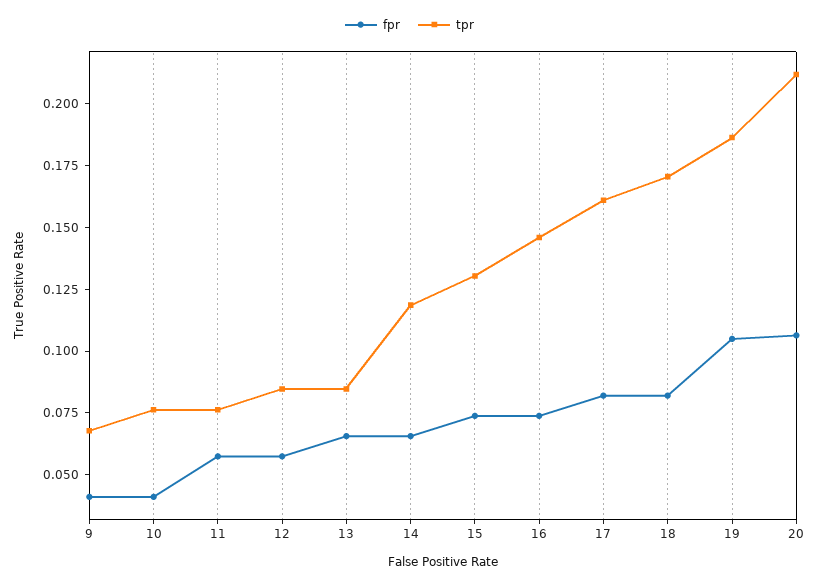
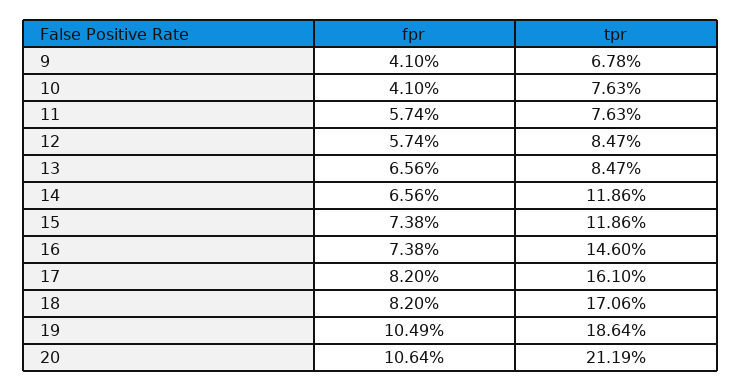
tpr, 15: 0.13 -> 0.1186

